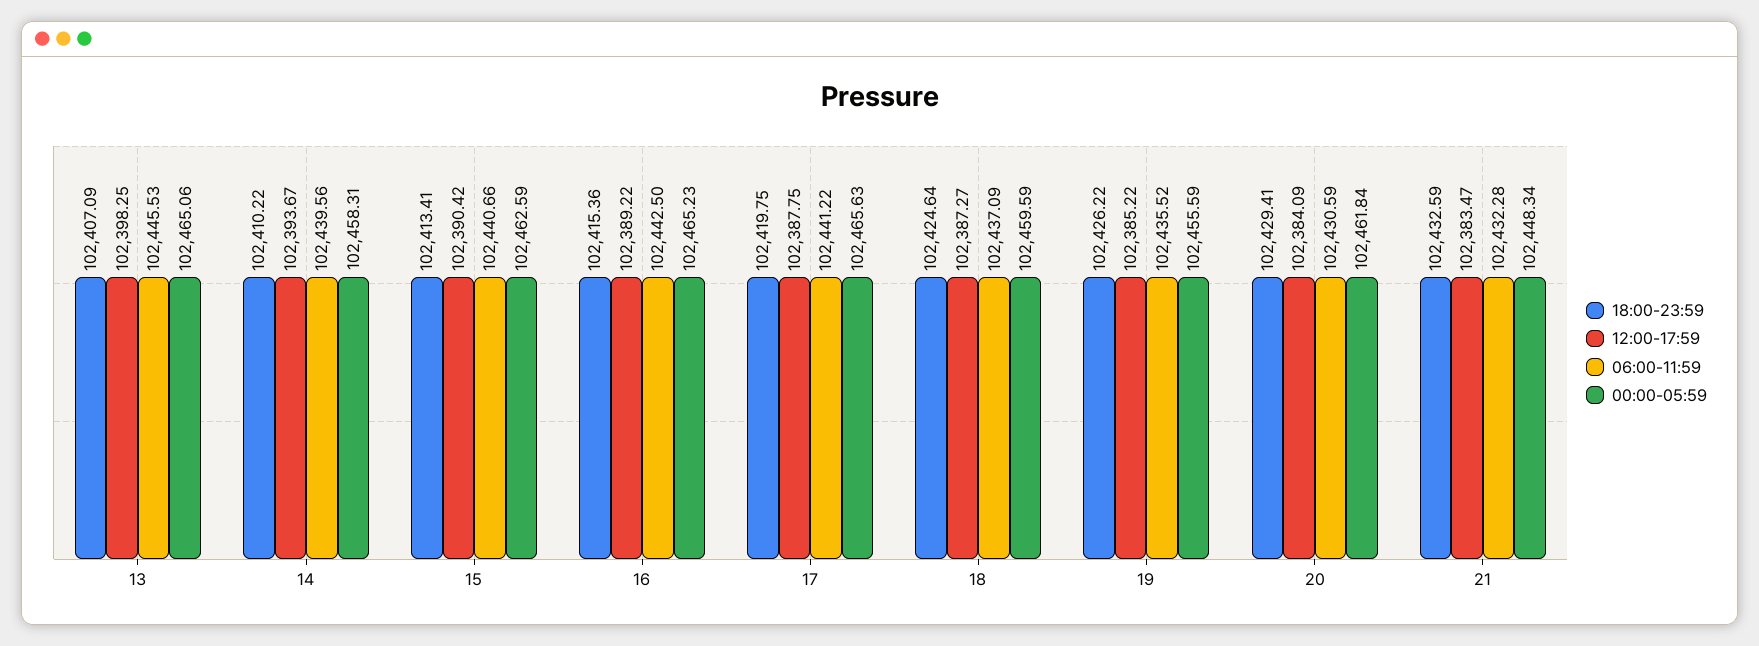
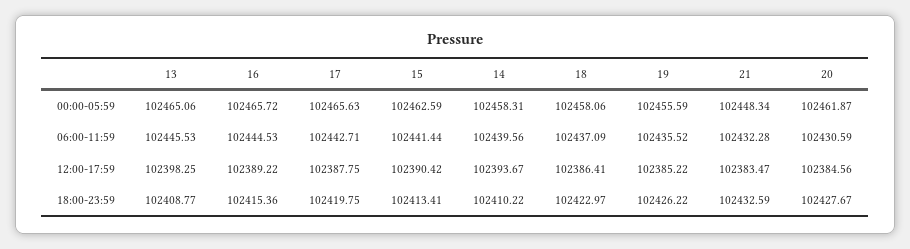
18:00-23:59, 13: 102407.09 -> 102408.77
06:00-11:59, 15: 102440.66 -> 102441.44
06:00-11:59, 16: 102442.5 -> 102444.53
00:00-05:59, 16: 102465.23 -> 102465.72
06:00-11:59, 17: 102441.22 -> 102442.71
18:00-23:59, 18: 102424.64 -> 102422.97
12:00-17:59, 18: 102387.27 -> 102386.41
00:00-05:59, 18: 102459.59 -> 102458.06
18:00-23:59, 20: 102429.41 -> 102427.67
12:00-17:59, 20: 102384.09 -> 102384.56
00:00-05:59, 20: 102461.84 -> 102461.87

